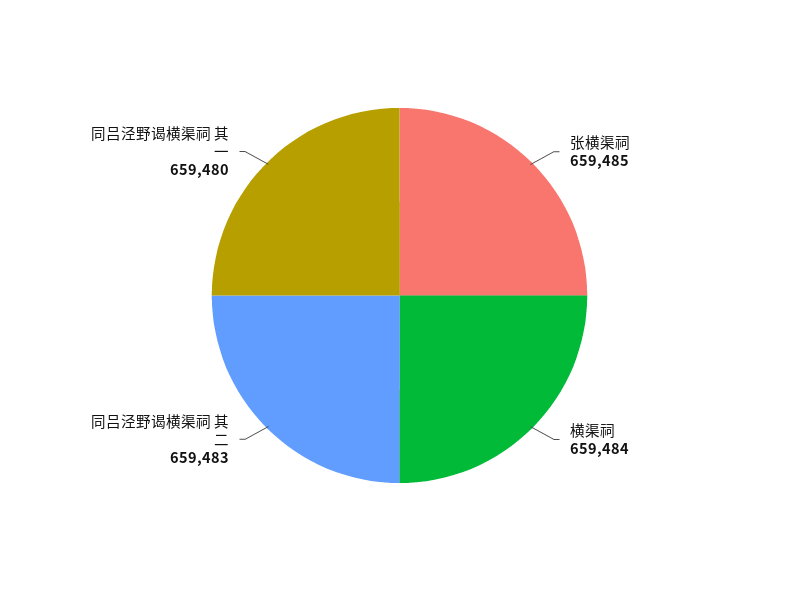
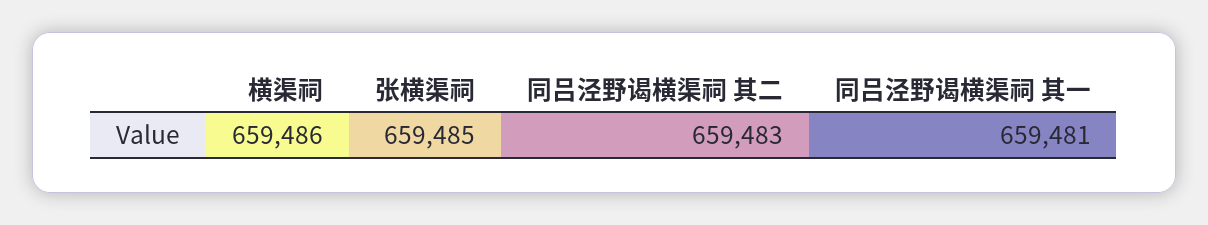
横渠祠: 659484 -> 659486
同吕泾野谒横渠祠 其一: 659480 -> 659481

